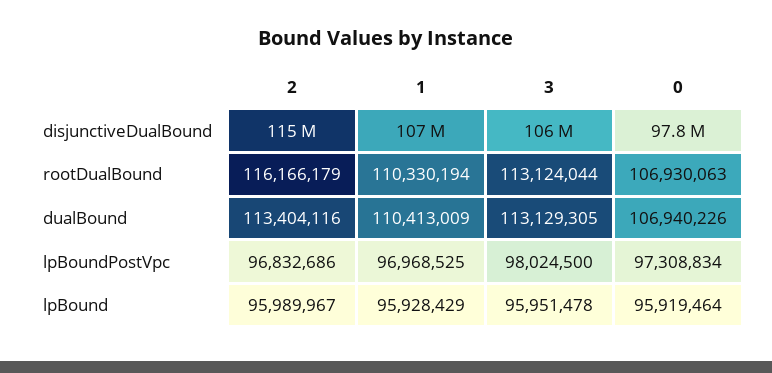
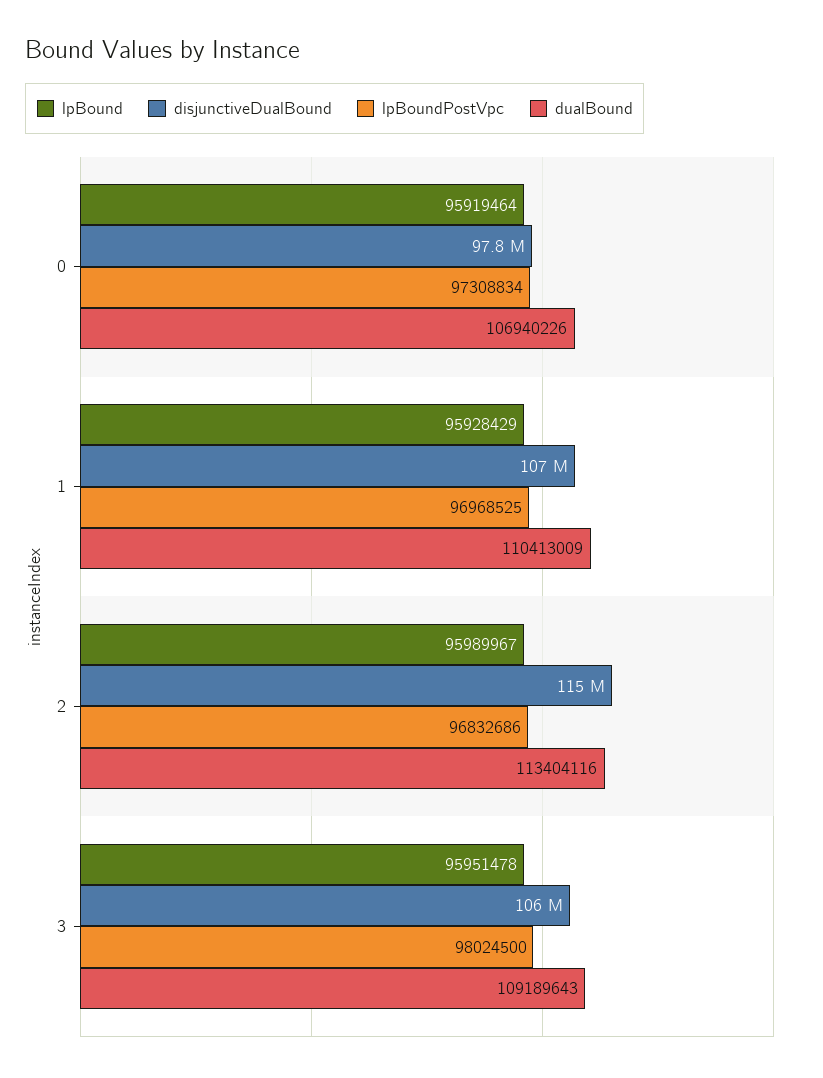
rootDualBound, 2: 116166179 -> none
rootDualBound, 1: 110330194 -> none
rootDualBound, 3: 113124044 -> none
rootDualBound, 0: 106930063 -> none
dualBound, 3: 113129305 -> 109189643

